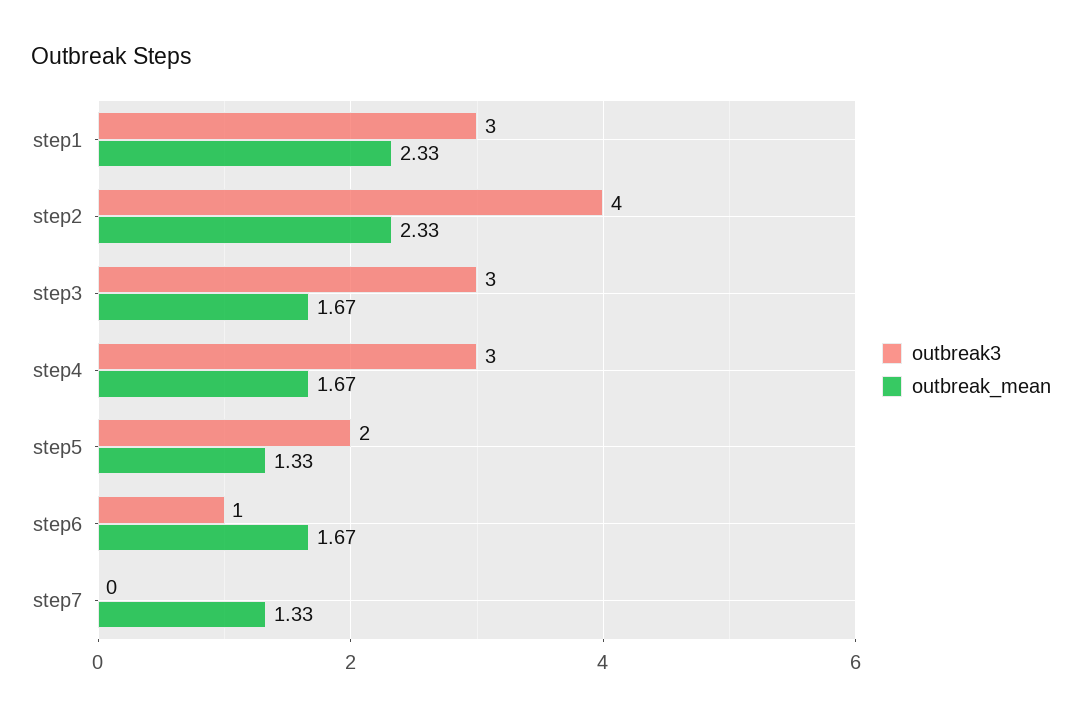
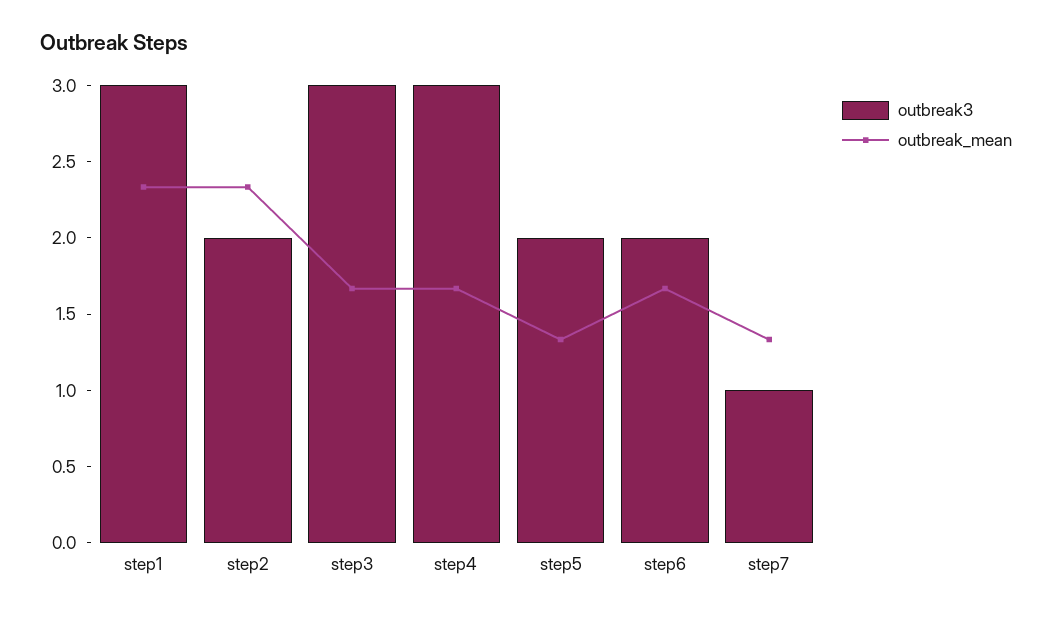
outbreak3, step2: 4 -> 2
outbreak3, step6: 1 -> 2
outbreak3, step7: 0 -> 1

